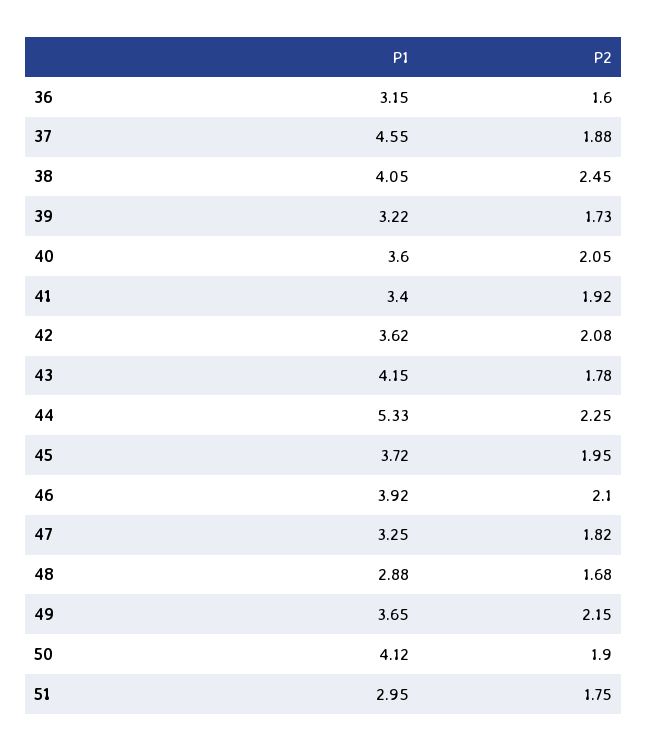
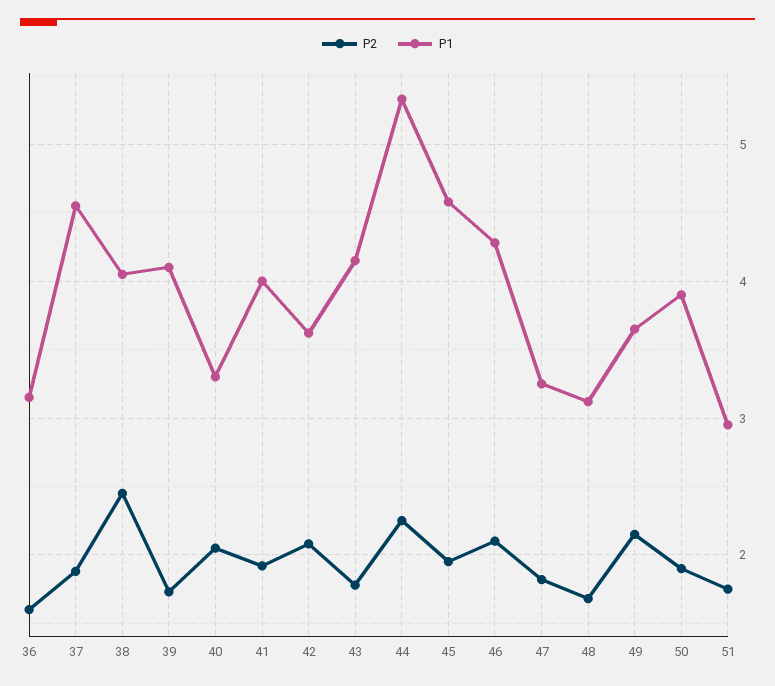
P1, 39: 3.22 -> 4.1
P1, 40: 3.6 -> 3.3
P1, 41: 3.4 -> 4
P1, 45: 3.72 -> 4.6
P1, 46: 3.92 -> 4.3
P1, 48: 2.88 -> 3.1
P1, 50: 4.12 -> 3.9

